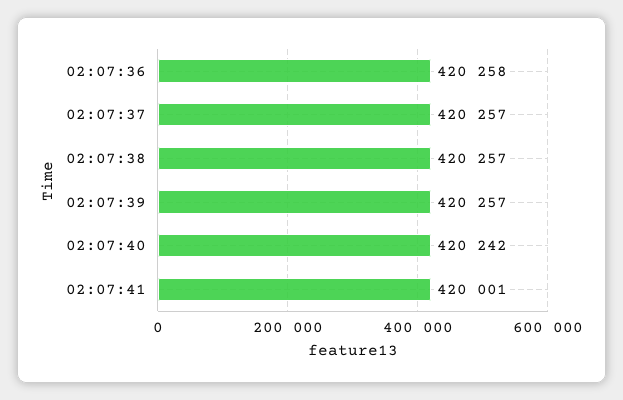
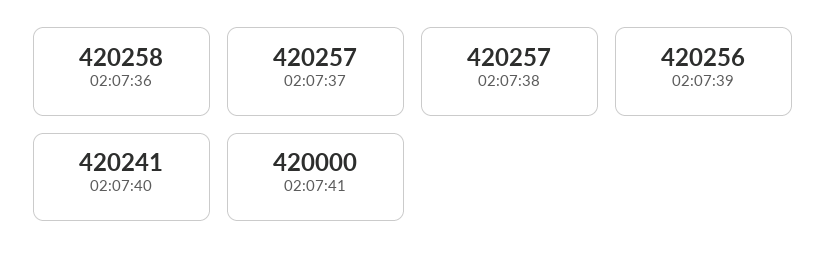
02:07:39: 420257 -> 420256
02:07:40: 420242 -> 420241
02:07:41: 420001 -> 420000

